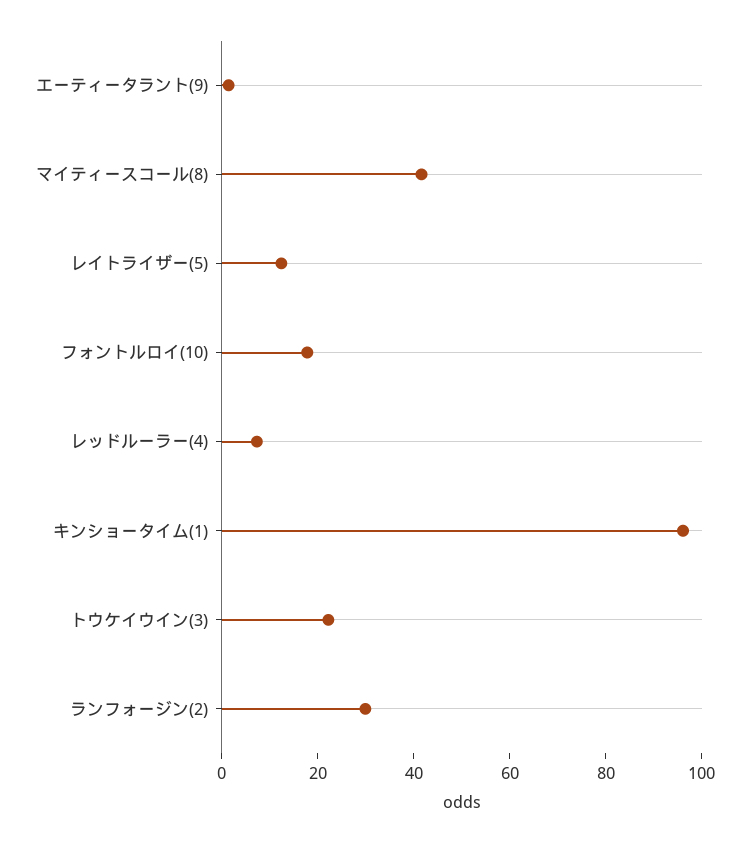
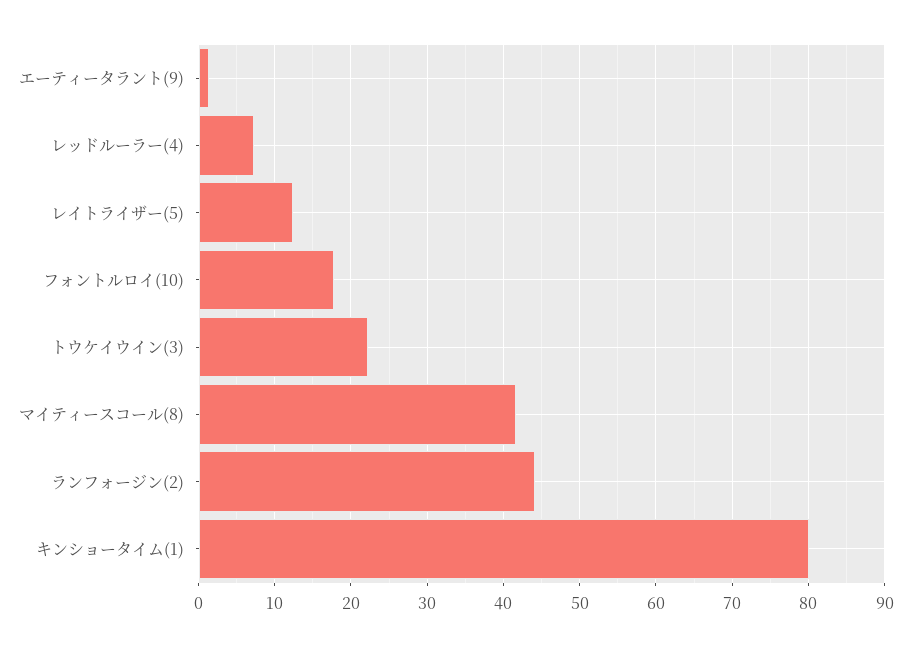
キンショータイム(1): 95 -> 80
ランフォージン(2): 30 -> 44

